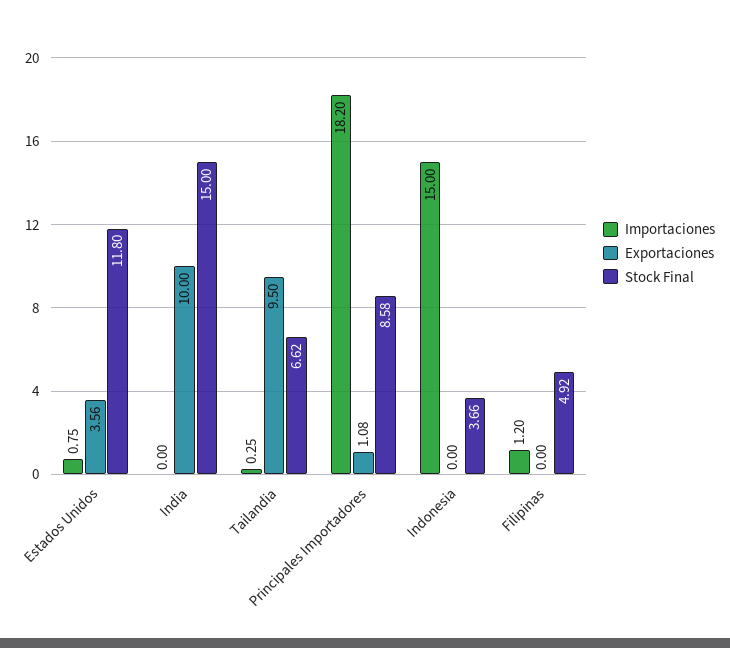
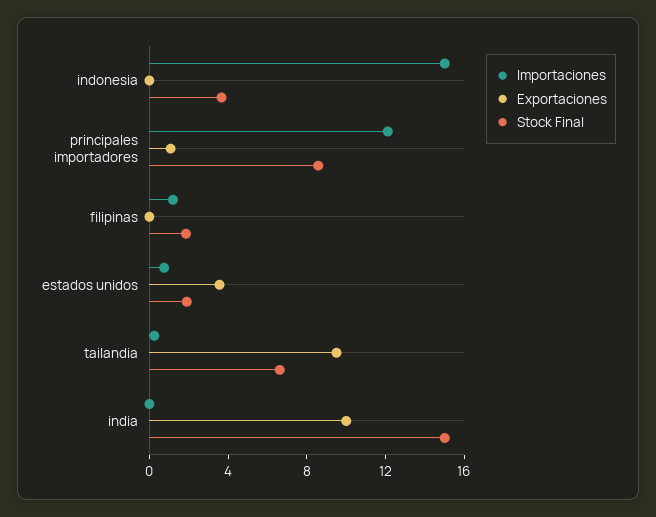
Stock Final, Estados Unidos: 11.8 -> 2
Importaciones, Principales Importadores: 18.2 -> 12
Stock Final, Filipinas: 4.92 -> 2

